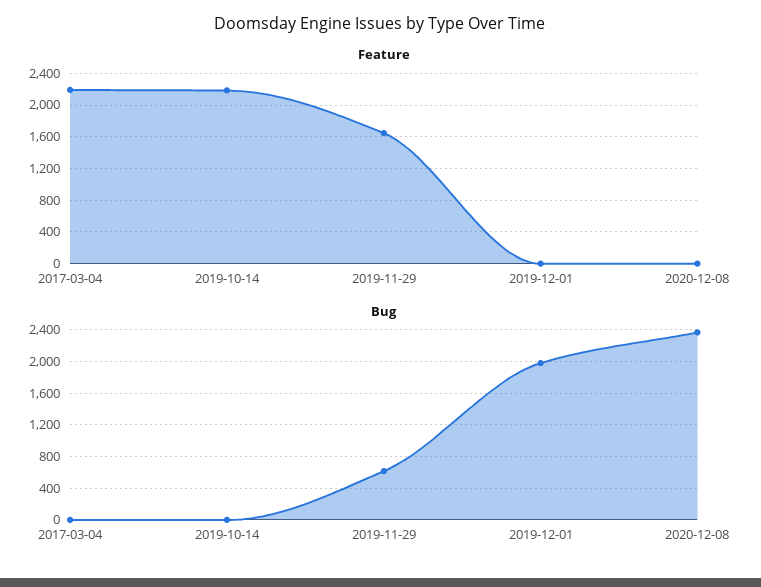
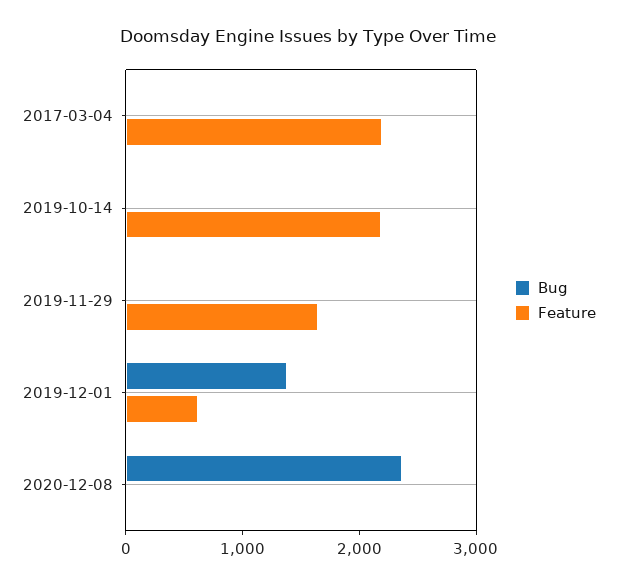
Feature, 2019-12-01: 0 -> 600
Bug, 2019-11-29: 600 -> 0
Bug, 2019-12-01: 2000 -> 1400

